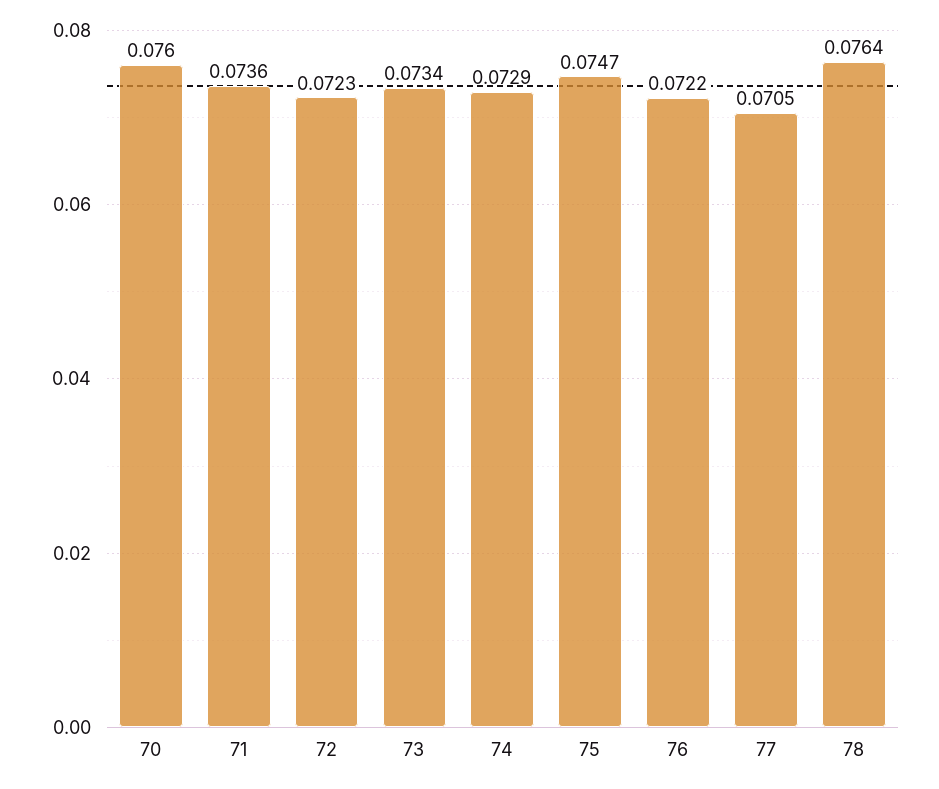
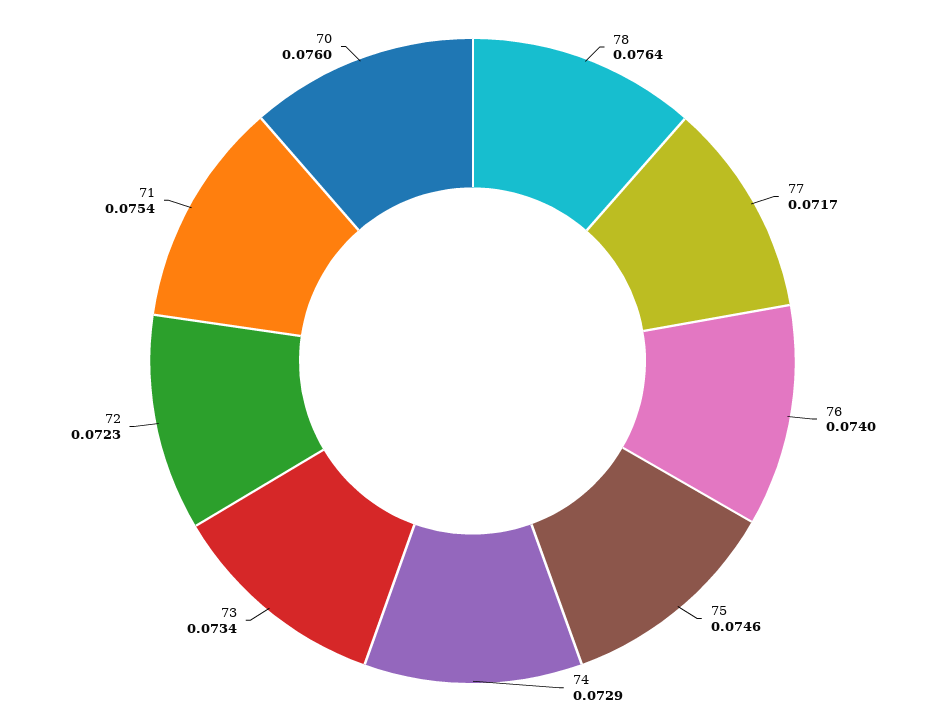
71: 0.0736 -> 0.0754
75: 0.0747 -> 0.0746
76: 0.0722 -> 0.074
77: 0.0705 -> 0.0717

